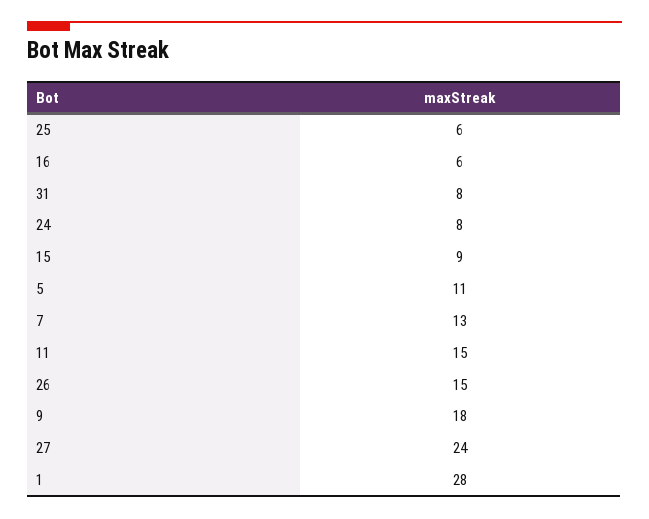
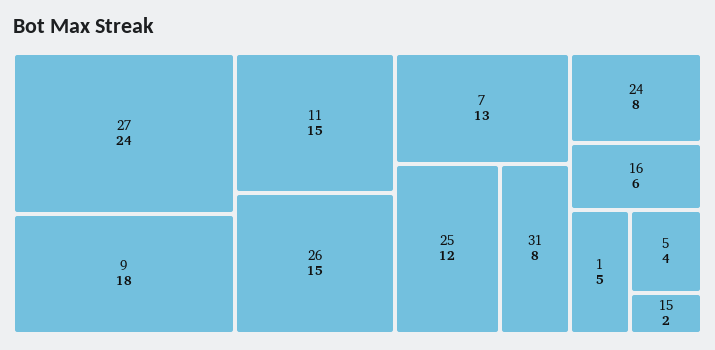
25: 6 -> 12
15: 9 -> 2
5: 11 -> 4
1: 28 -> 5

